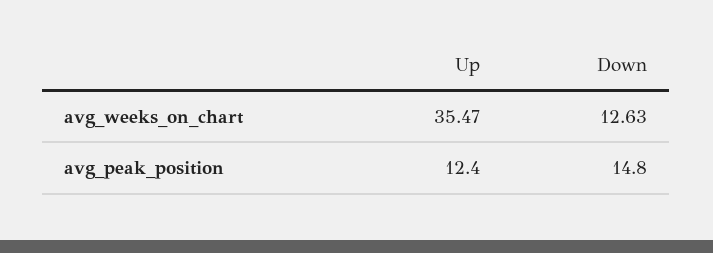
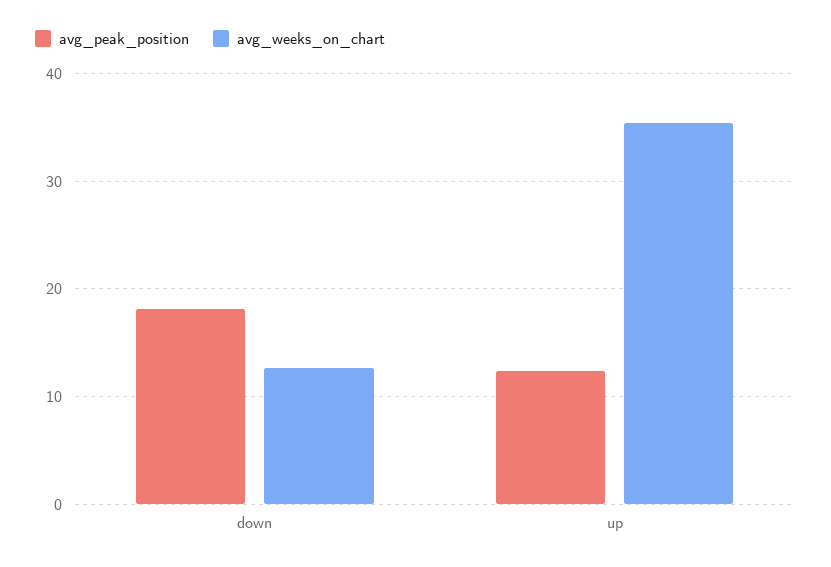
avg_peak_position, Down: 14.8 -> 18

